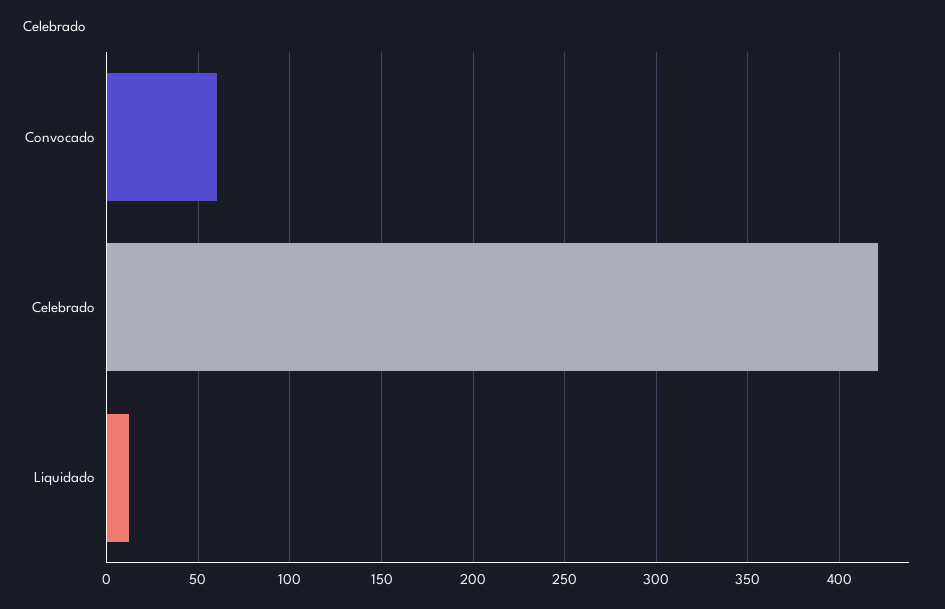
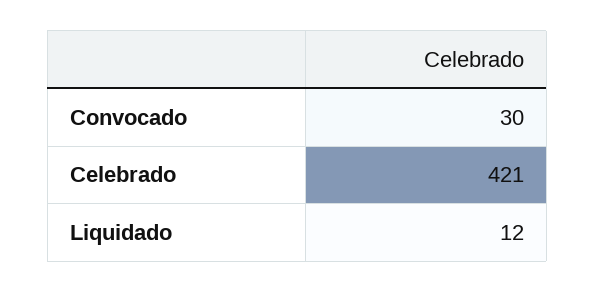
Convocado: 60 -> 30

